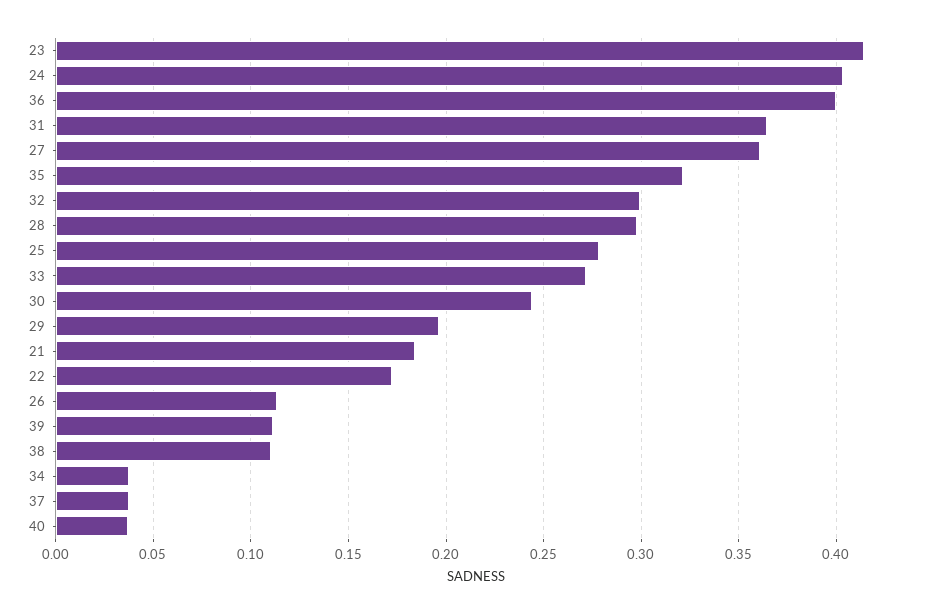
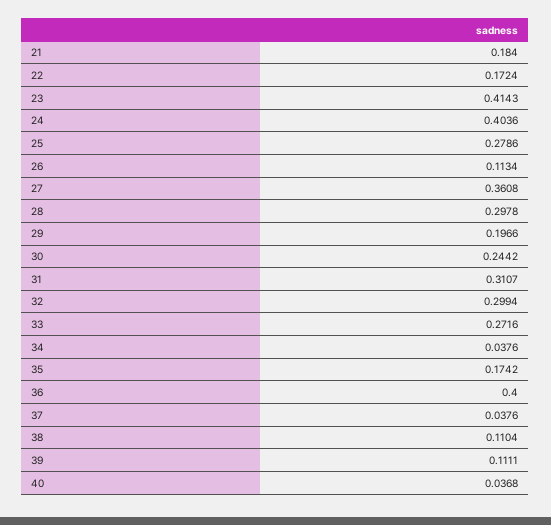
31: 0.365 -> 0.3107
35: 0.32 -> 0.1742

